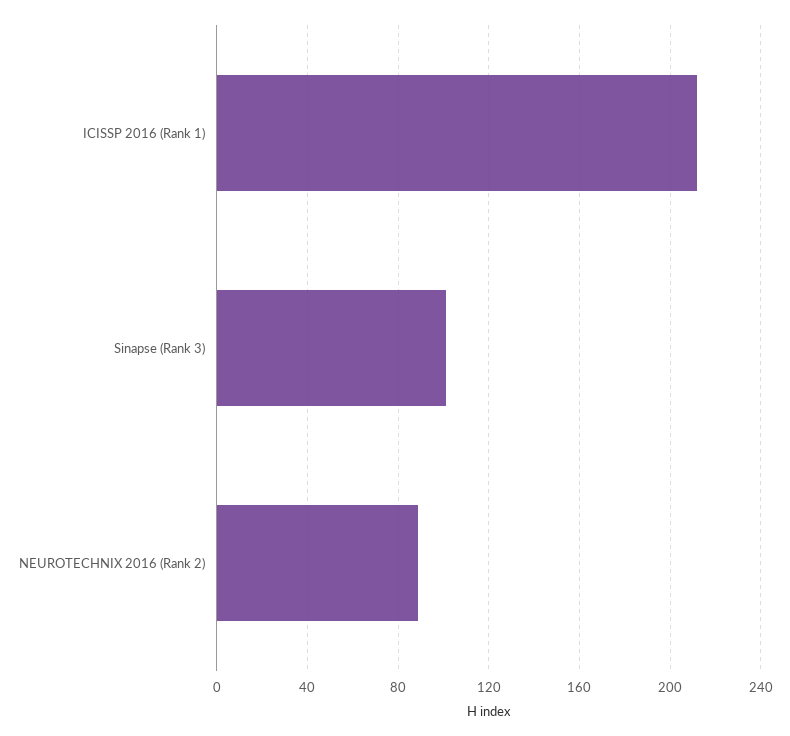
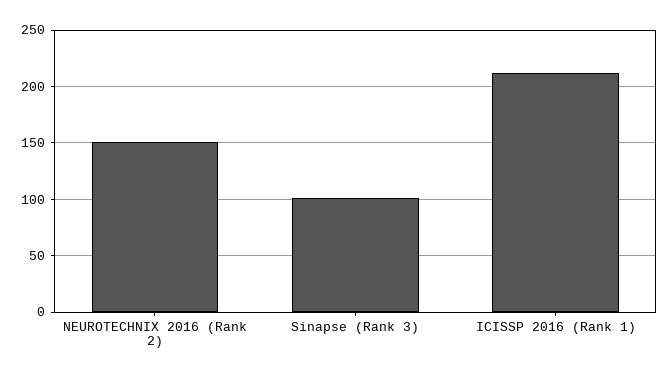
NEUROTECHNIX 2016 (Rank 2): 90 -> 150

